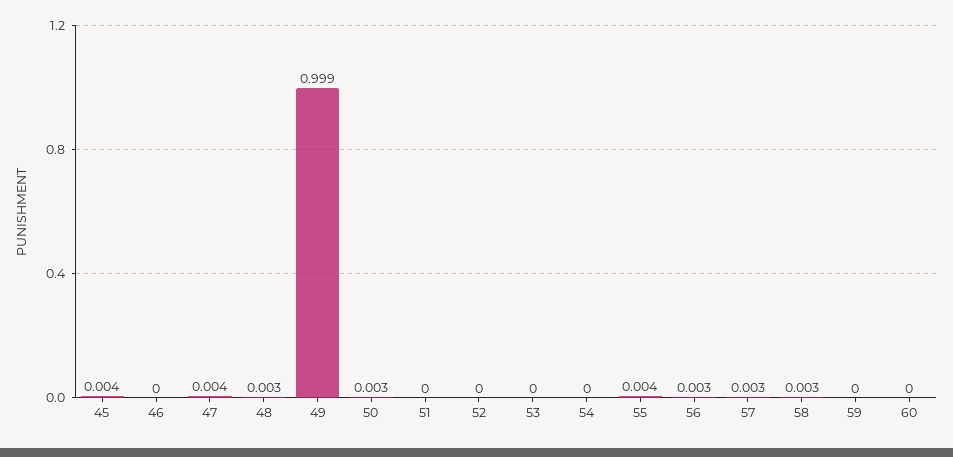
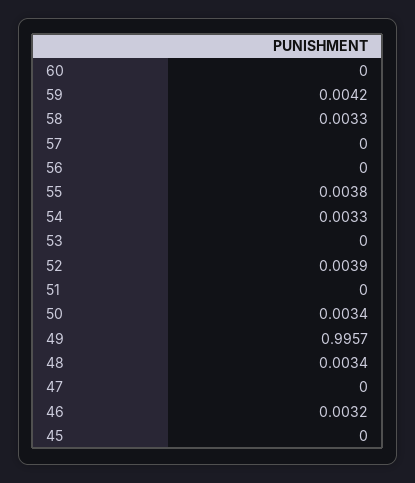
45: 0.004 -> 0
46: 0 -> 0.0032
47: 0.004 -> 0
49: 0.999 -> 0.9957
52: 0 -> 0.0039
54: 0 -> 0.0033
56: 0.003 -> 0
57: 0.003 -> 0
59: 0 -> 0.0042

